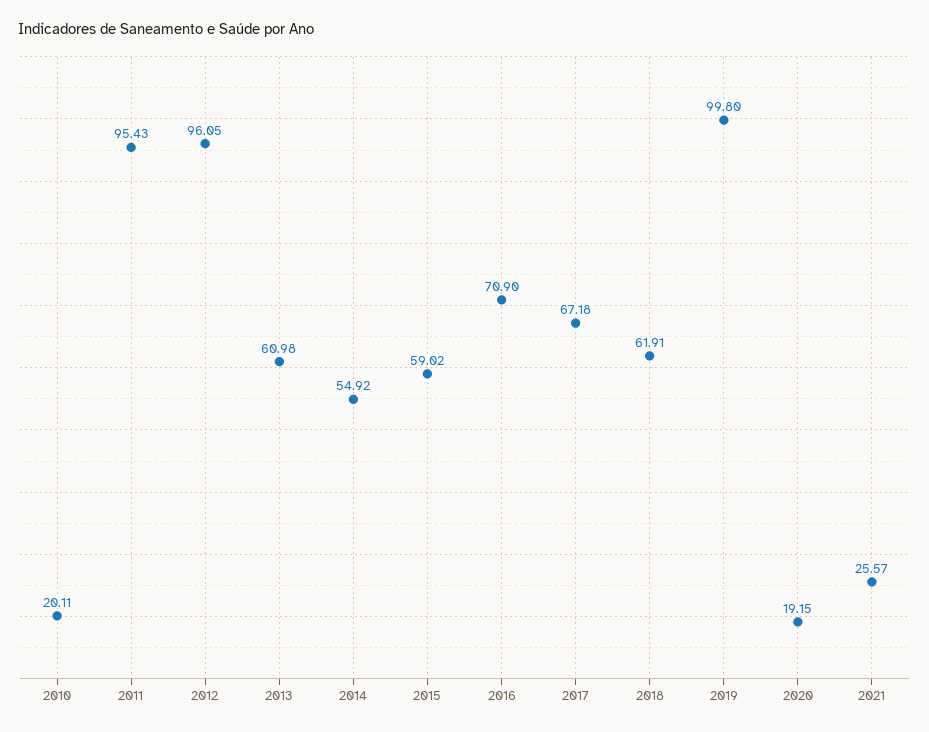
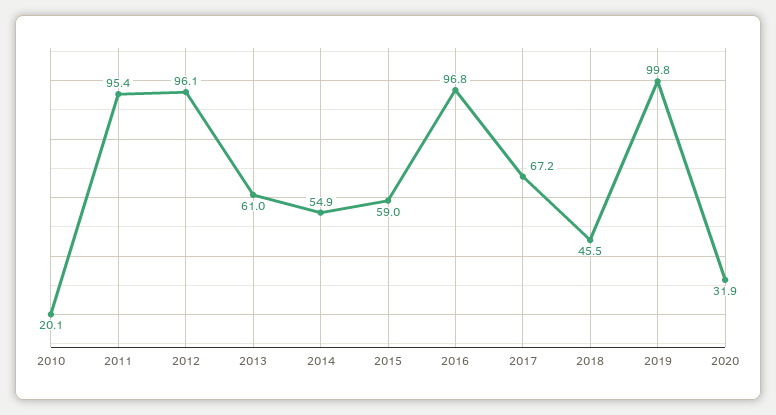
2016: 70.9 -> 96.8
2018: 61.91 -> 45.5
2020: 19.15 -> 31.9
2021: 25.57 -> none

